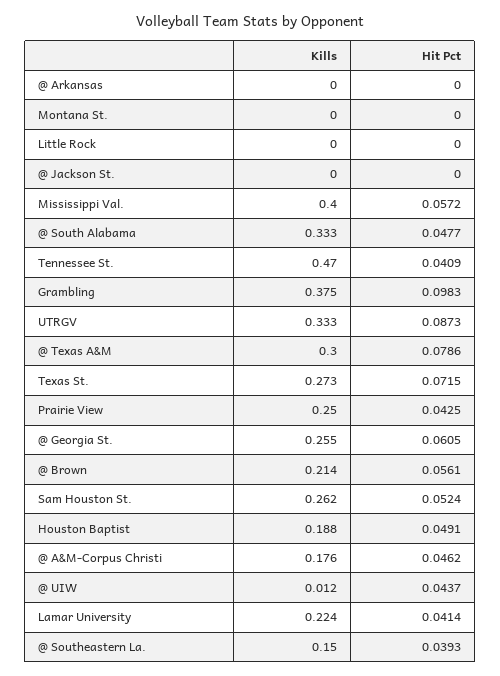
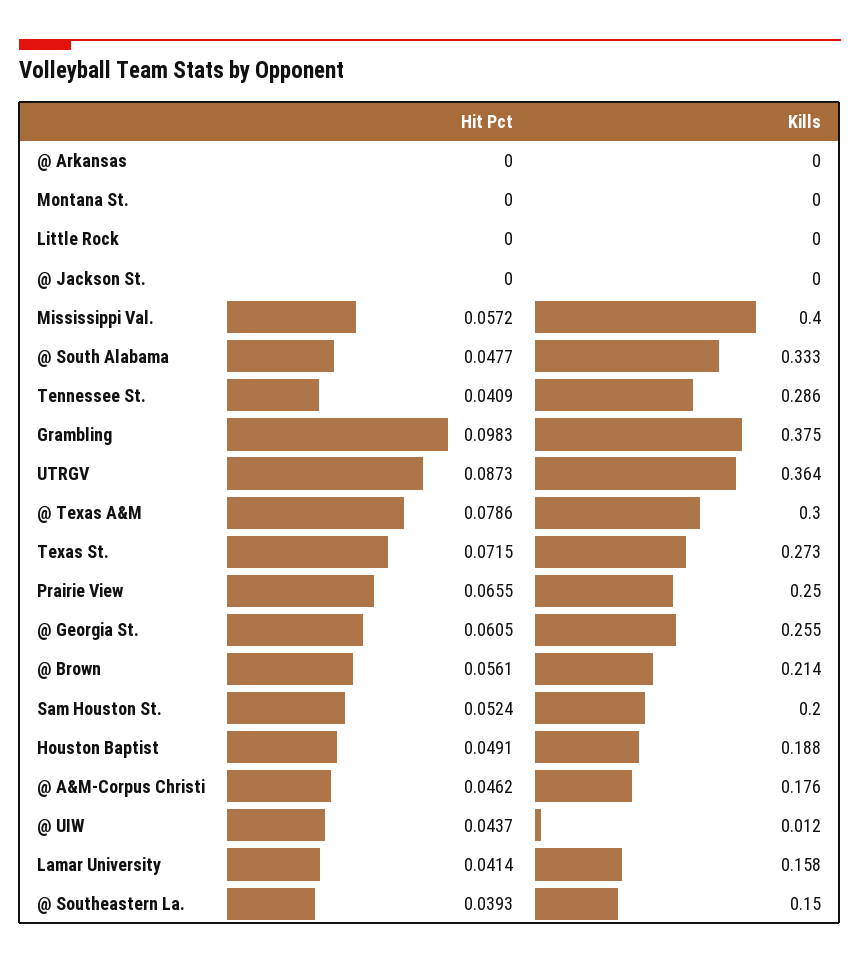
Kills, Tennessee St.: 0.47 -> 0.286
Kills, UTRGV: 0.333 -> 0.364
Hit Pct, Prairie View: 0.0425 -> 0.0655
Kills, Sam Houston St.: 0.262 -> 0.2
Kills, Lamar University: 0.224 -> 0.158

